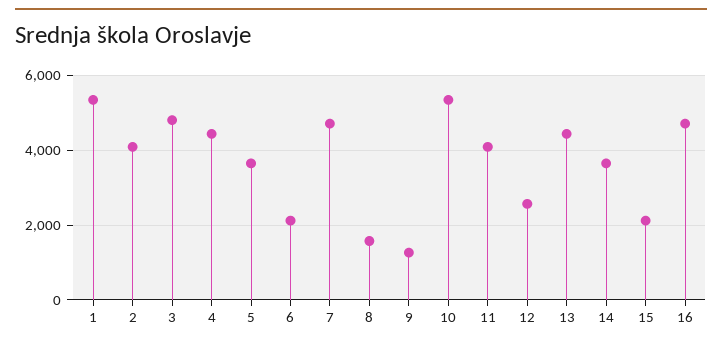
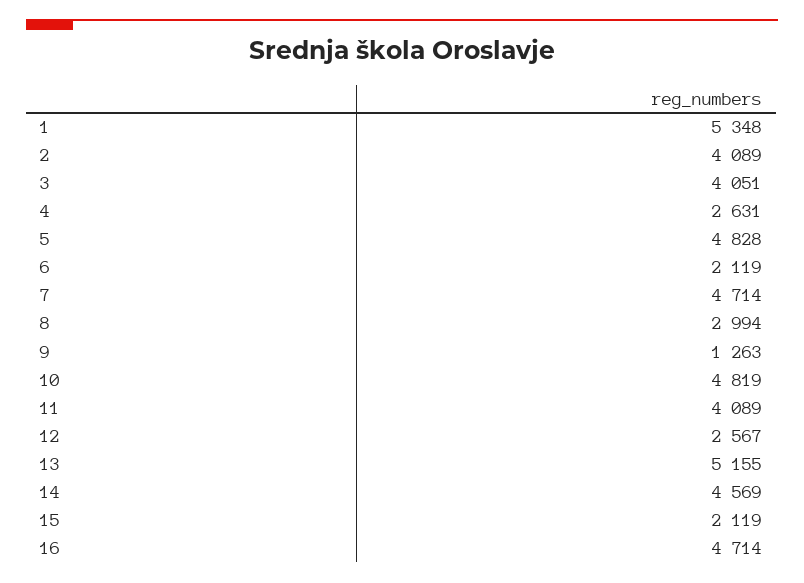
3: 4800 -> 4051
4: 4400 -> 2631
5: 3600 -> 4828
8: 1600 -> 2994
10: 5400 -> 4819
13: 4400 -> 5155
14: 3600 -> 4569

